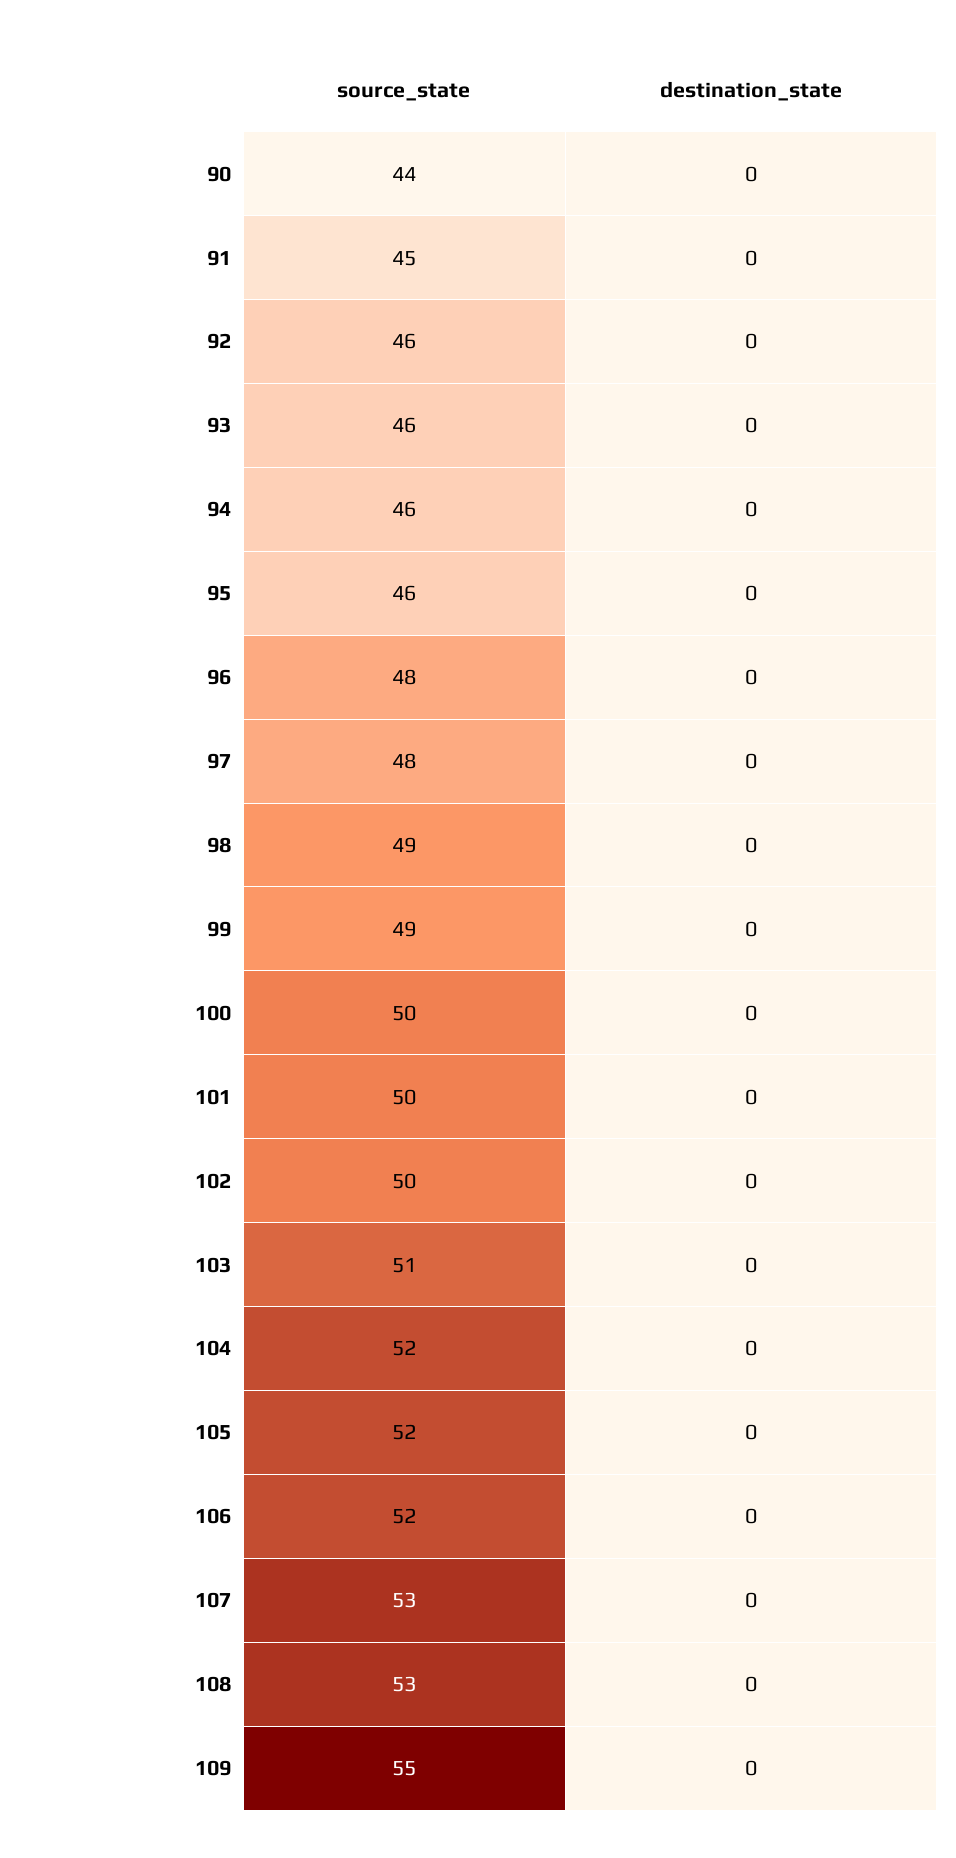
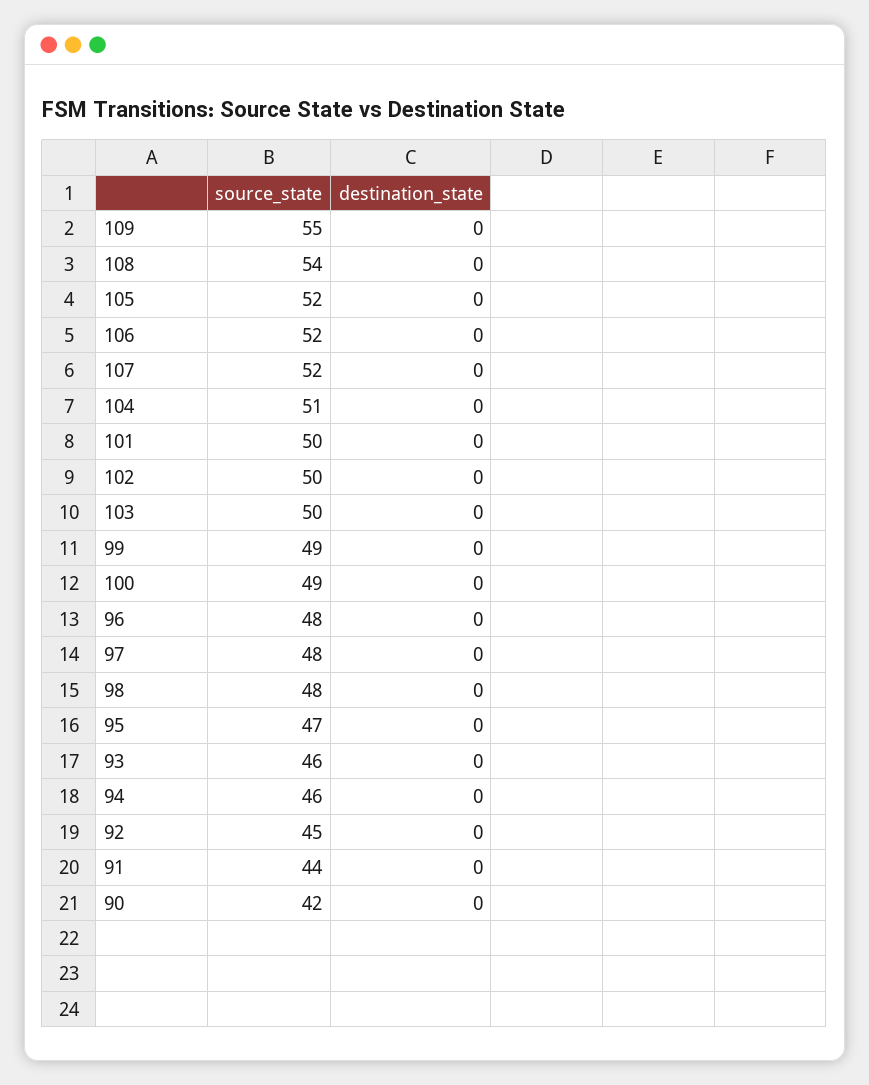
source_state, 90: 44 -> 42
source_state, 91: 45 -> 44
source_state, 92: 46 -> 45
source_state, 95: 46 -> 47
source_state, 98: 49 -> 48
source_state, 100: 50 -> 49
source_state, 103: 51 -> 50
source_state, 104: 52 -> 51
source_state, 107: 53 -> 52
source_state, 108: 53 -> 54

